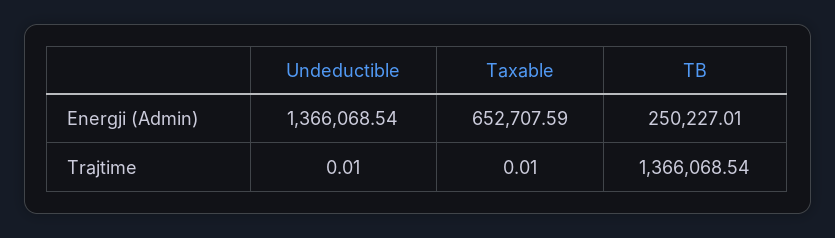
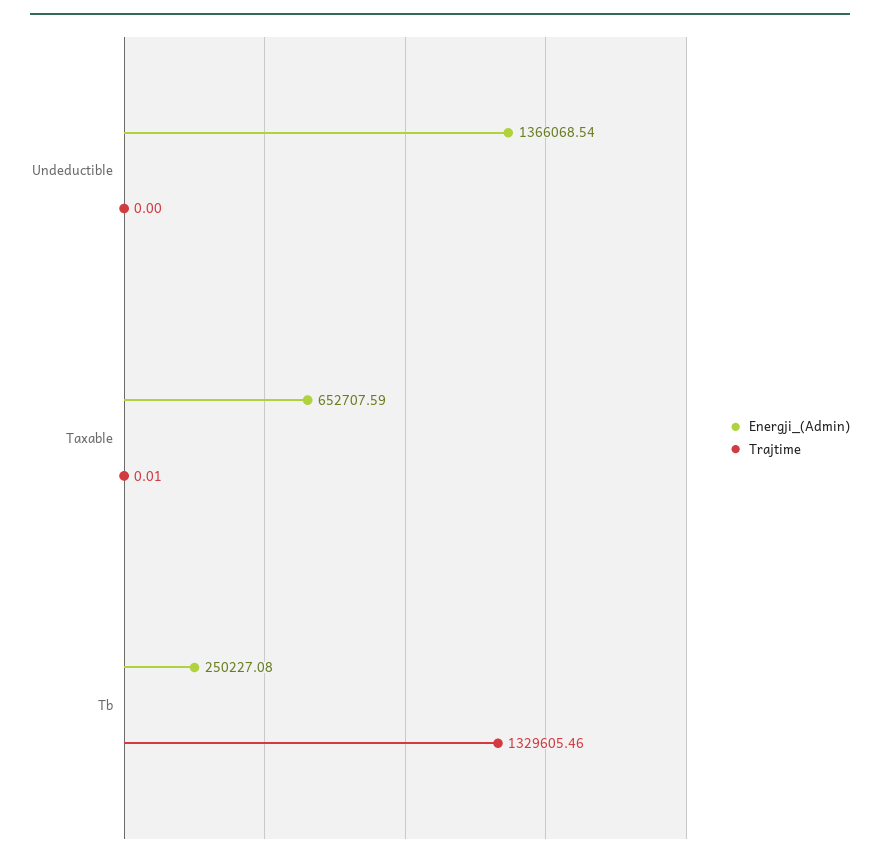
Energji (Admin), TB: 250227.01 -> 250227.08
Trajtime, Undeductible: 0.01 -> 0
Trajtime, TB: 1366068.54 -> 1329605.46

